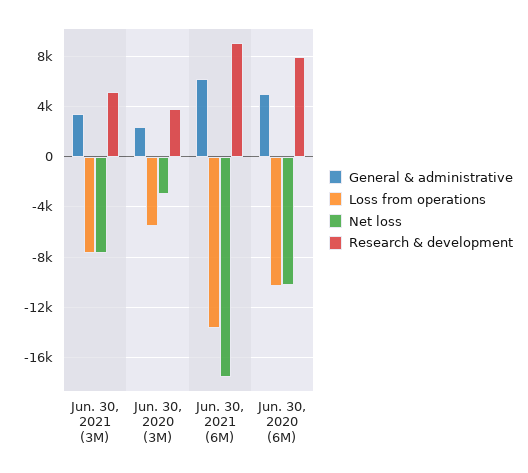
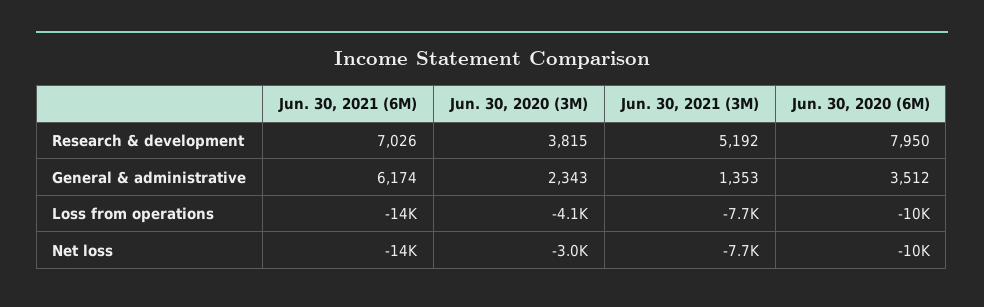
General & administrative, Jun. 30, 2021 (3M): 3500 -> 1353
Loss from operations, Jun. 30, 2020 (3M): -5500 -> -4100
Net loss, Jun. 30, 2021 (6M): -17500 -> -14000
Research & development, Jun. 30, 2021 (6M): 9000 -> 7026
General & administrative, Jun. 30, 2020 (6M): 5000 -> 3512

